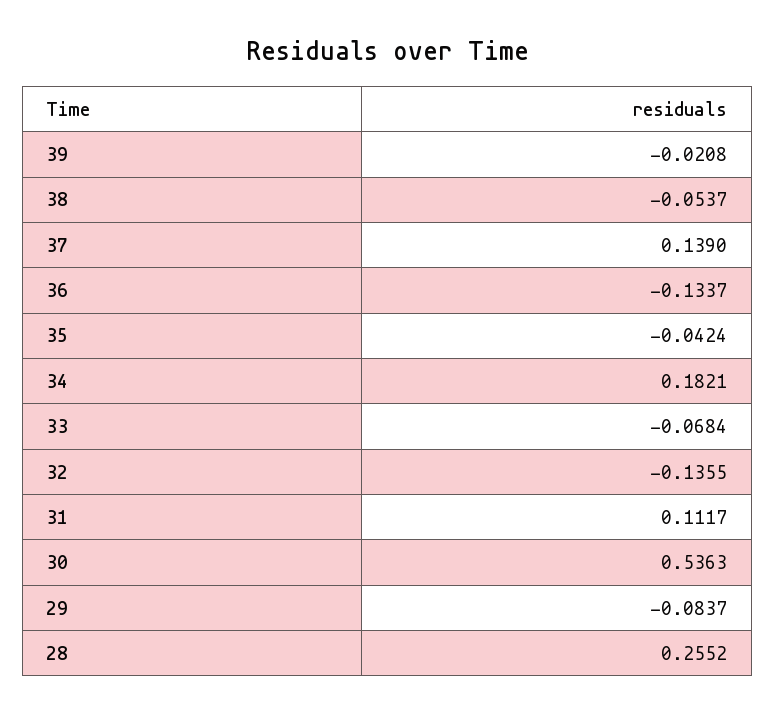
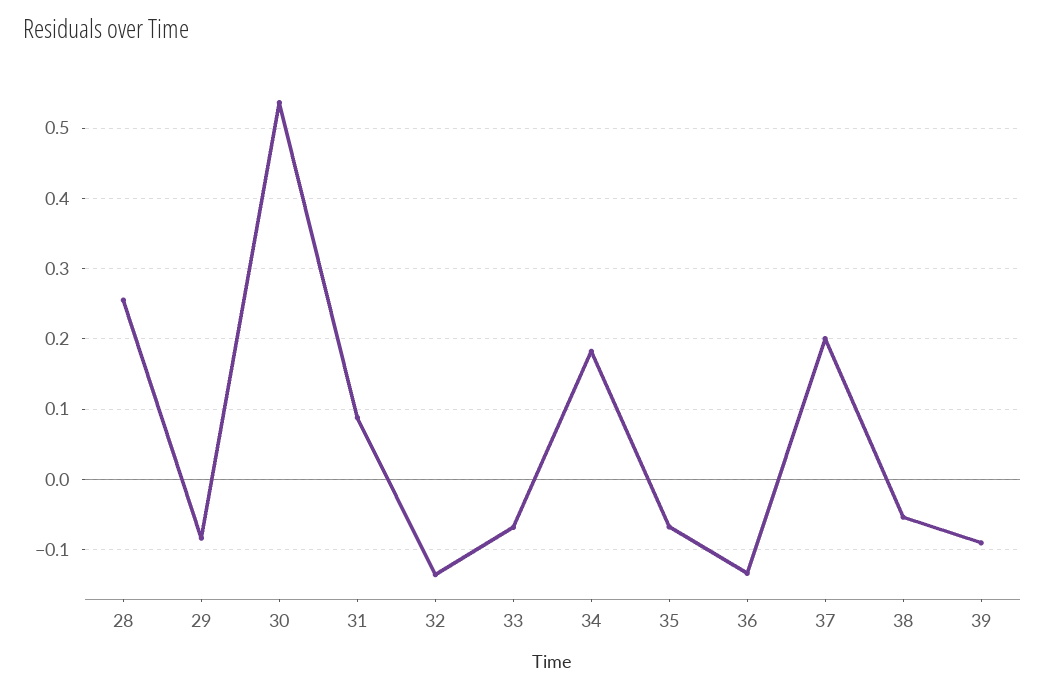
39: -0.0208 -> -0.09
37: 0.139 -> 0.2
35: -0.0424 -> -0.07
31: 0.1117 -> 0.09

